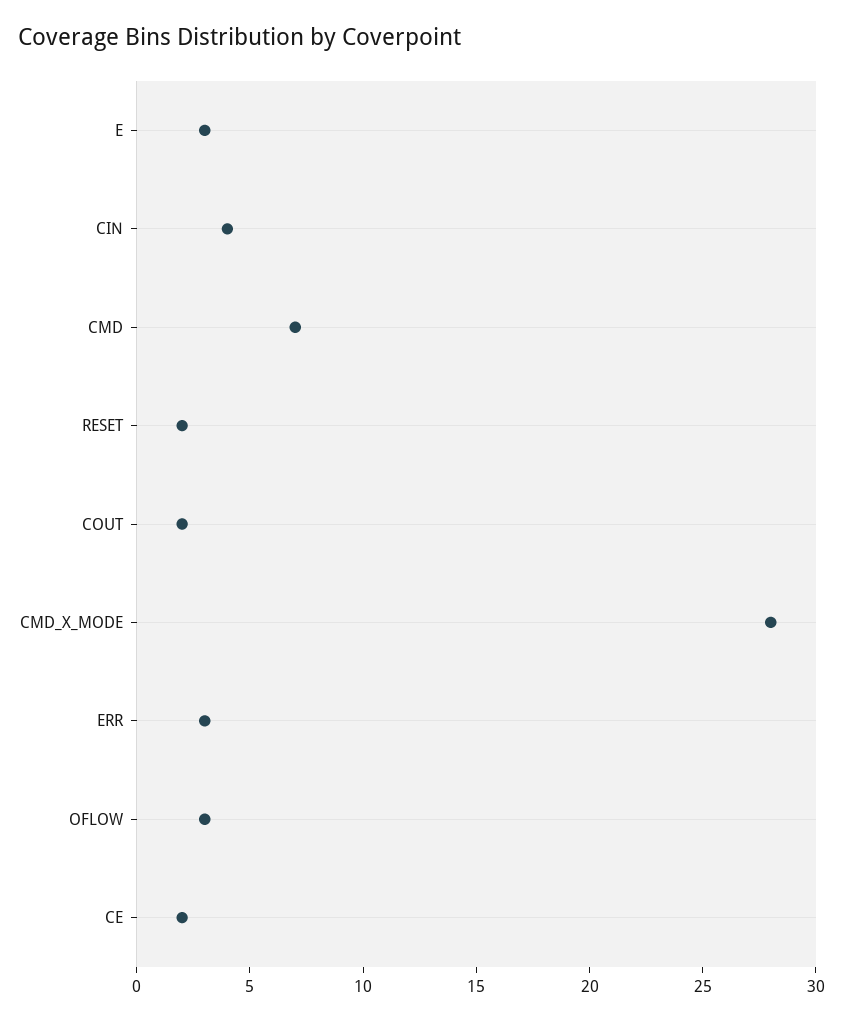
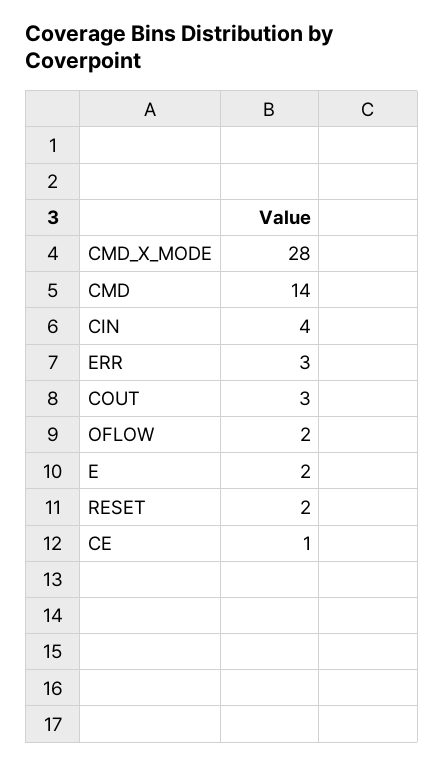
E: 3 -> 2
CMD: 7 -> 14
COUT: 2 -> 3
OFLOW: 3 -> 2
CE: 2 -> 1

